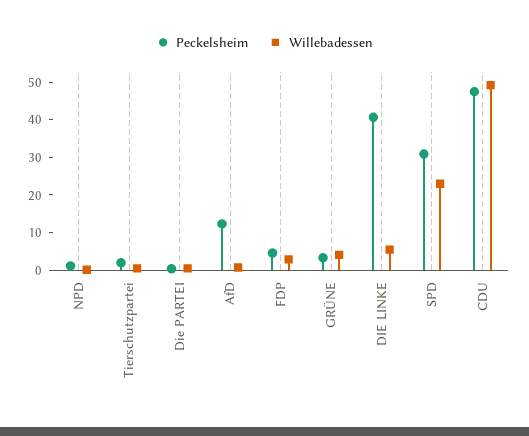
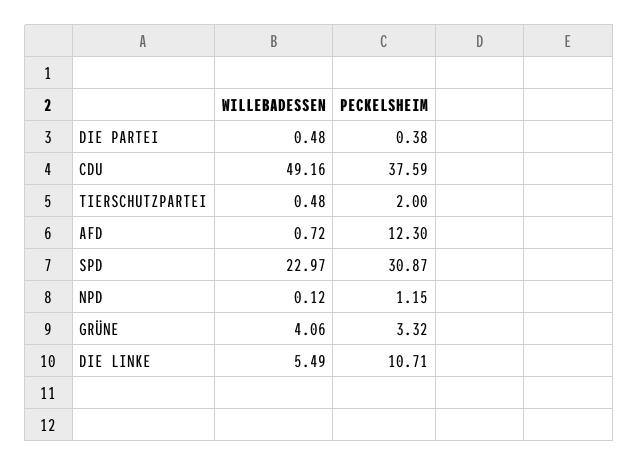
Peckelsheim, FDP: 5 -> none
Willebadessen, FDP: 2.5 -> none
Peckelsheim, DIE LINKE: 40 -> 10.71
Peckelsheim, CDU: 47.5 -> 37.59

